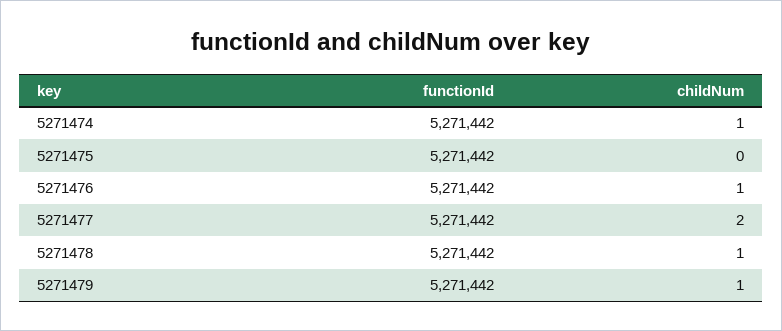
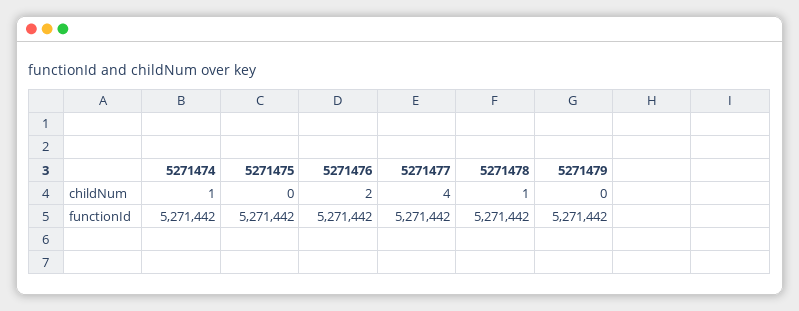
childNum, 5271476: 1 -> 2
childNum, 5271477: 2 -> 4
childNum, 5271479: 1 -> 0

